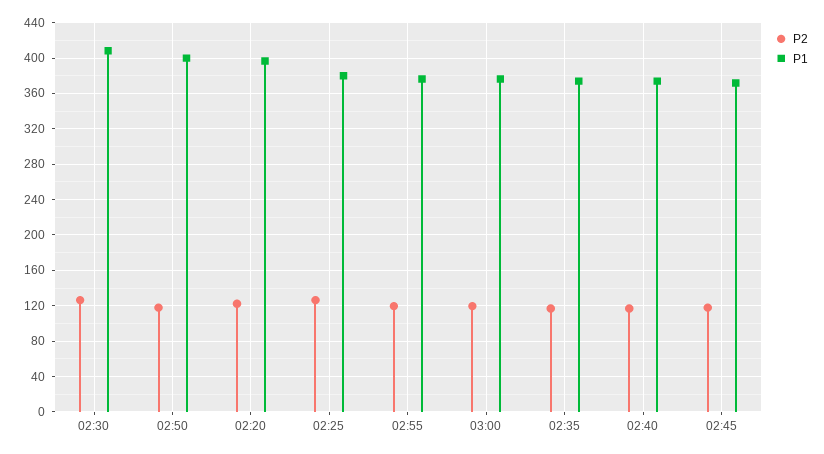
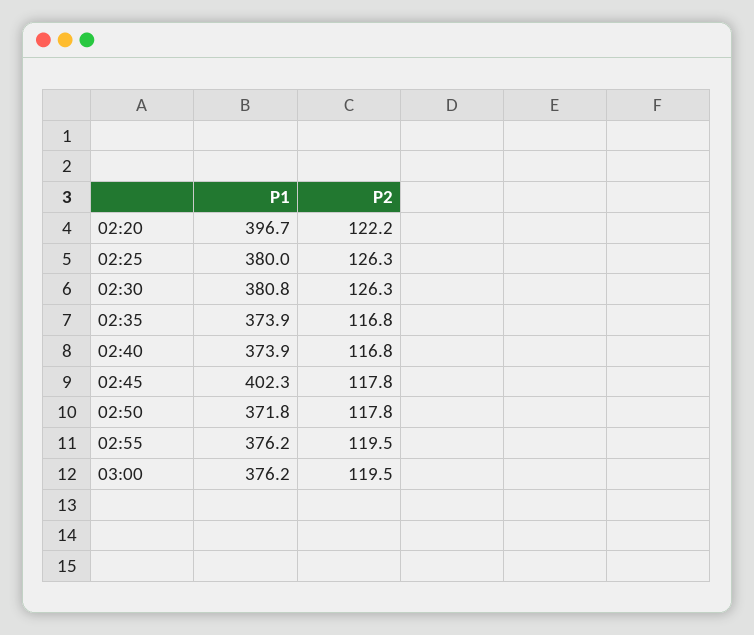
P1, 02:30: 410 -> 380.8
P1, 02:50: 400 -> 371.8
P1, 02:45: 370 -> 402.3

